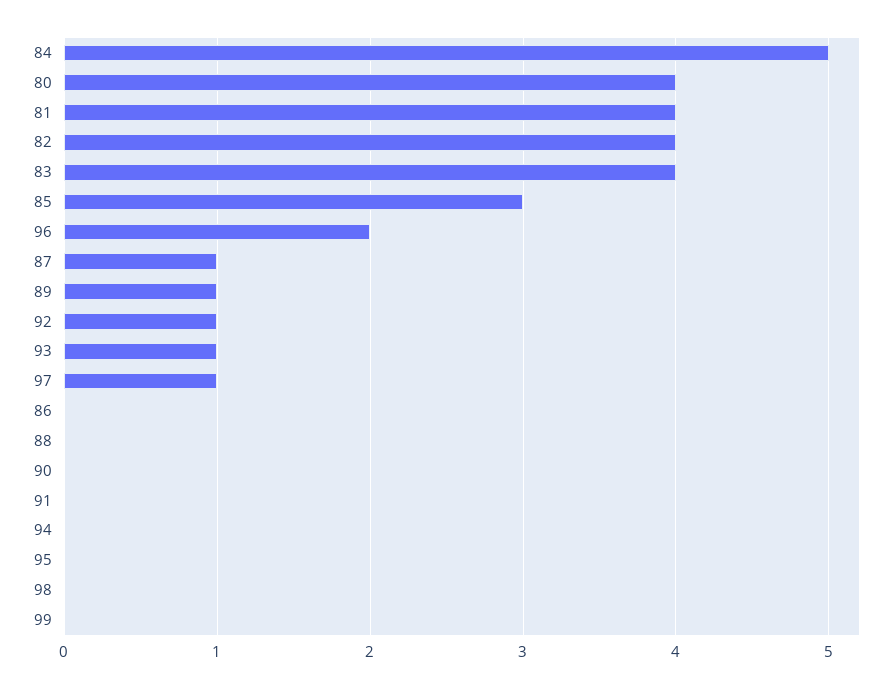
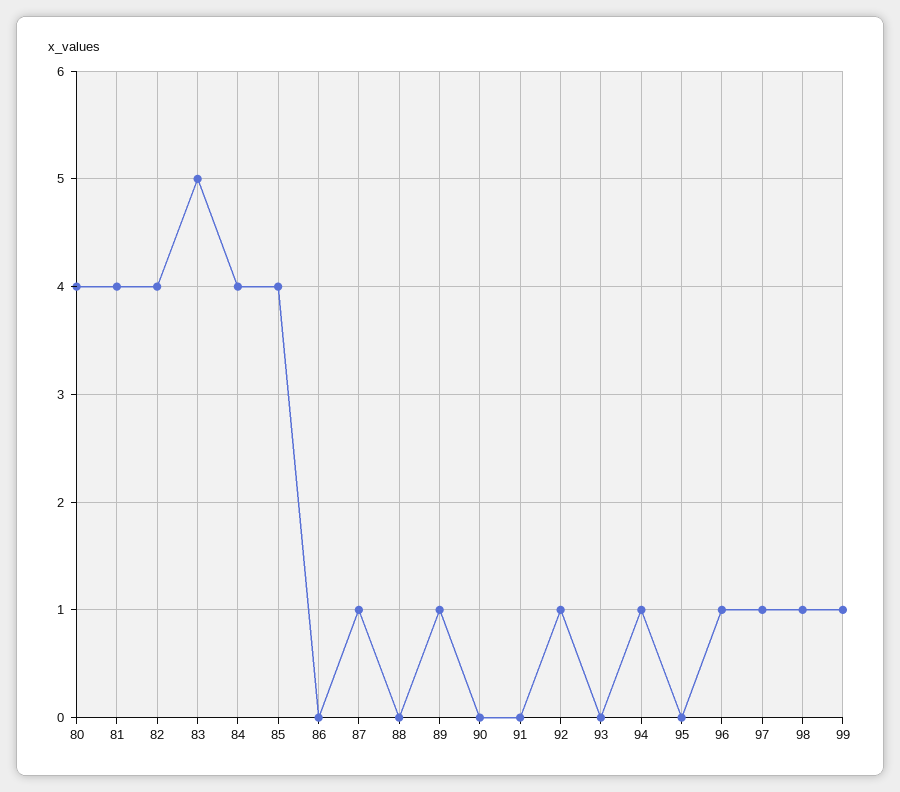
84: 5 -> 4
83: 4 -> 5
85: 3 -> 4
96: 2 -> 1
93: 1 -> 0
94: 0 -> 1
98: 0 -> 1
99: 0 -> 1

